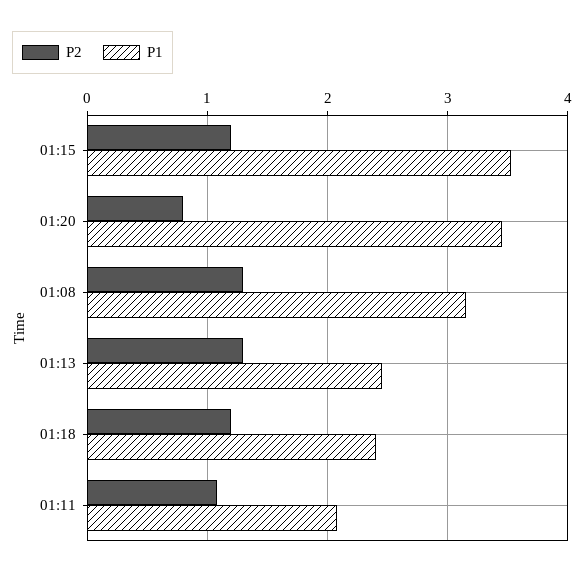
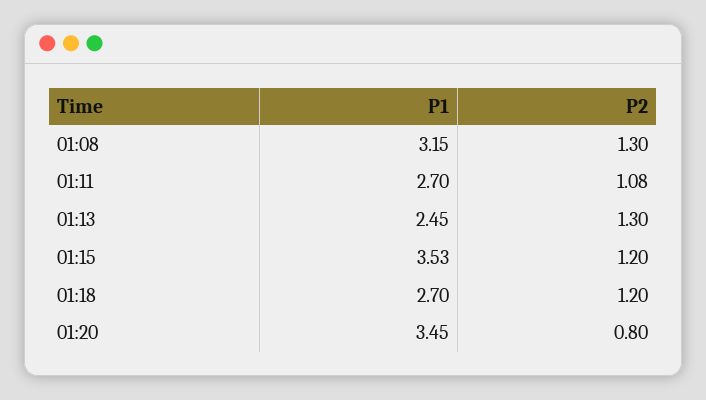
P1, 01:18: 2.4 -> 2.7
P1, 01:11: 2.1 -> 2.7

